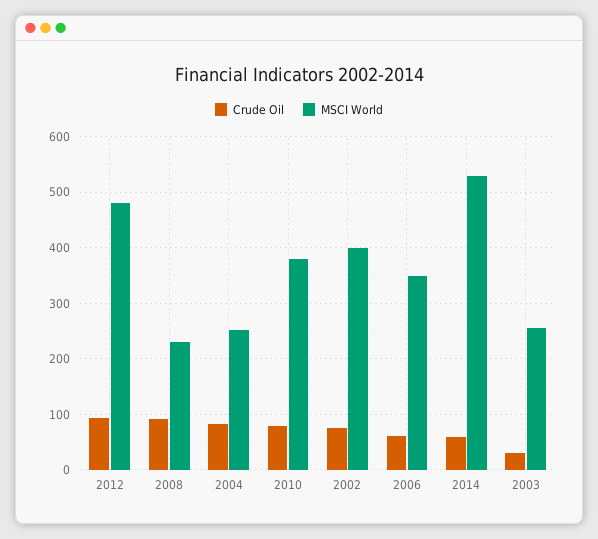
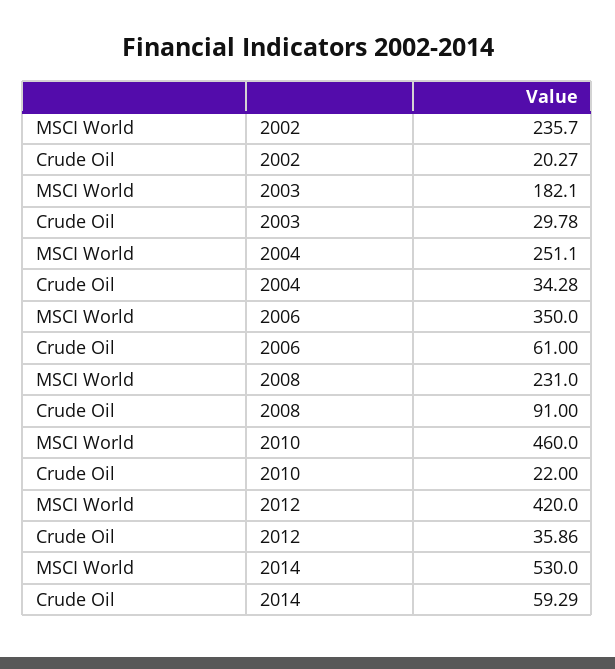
Crude Oil, 2012: 100 -> 35.86
MSCI World, 2012: 480 -> 420
Crude Oil, 2004: 80 -> 34.28
Crude Oil, 2010: 80 -> 22
MSCI World, 2010: 380 -> 460
Crude Oil, 2002: 80 -> 20.27
MSCI World, 2002: 400 -> 235.7
MSCI World, 2003: 260 -> 182.1

